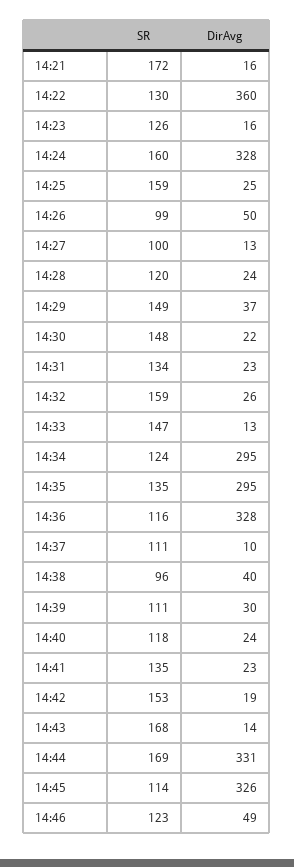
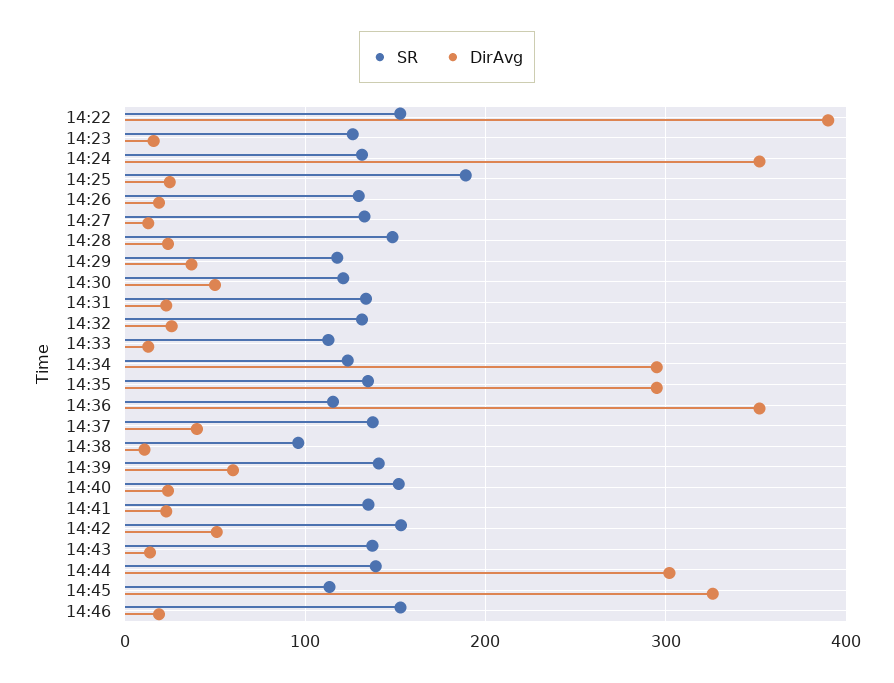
SR, 14:21: 172 -> none
DirAvg, 14:21: 16 -> none
SR, 14:22: 130 -> 150
DirAvg, 14:22: 360 -> 390
SR, 14:24: 160 -> 130
DirAvg, 14:24: 328 -> 350
SR, 14:25: 159 -> 190
SR, 14:26: 99 -> 130
DirAvg, 14:26: 50 -> 20
SR, 14:27: 100 -> 130
SR, 14:28: 120 -> 150
SR, 14:29: 149 -> 120
SR, 14:30: 148 -> 120
DirAvg, 14:30: 22 -> 50
SR, 14:32: 159 -> 130
SR, 14:33: 147 -> 110
DirAvg, 14:36: 328 -> 350
SR, 14:37: 111 -> 140
DirAvg, 14:37: 10 -> 40
DirAvg, 14:38: 40 -> 10
SR, 14:39: 111 -> 140
DirAvg, 14:39: 30 -> 60
SR, 14:40: 118 -> 150
DirAvg, 14:42: 19 -> 50
SR, 14:43: 168 -> 140
SR, 14:44: 169 -> 140
DirAvg, 14:44: 331 -> 300
SR, 14:46: 123 -> 150
DirAvg, 14:46: 49 -> 20

